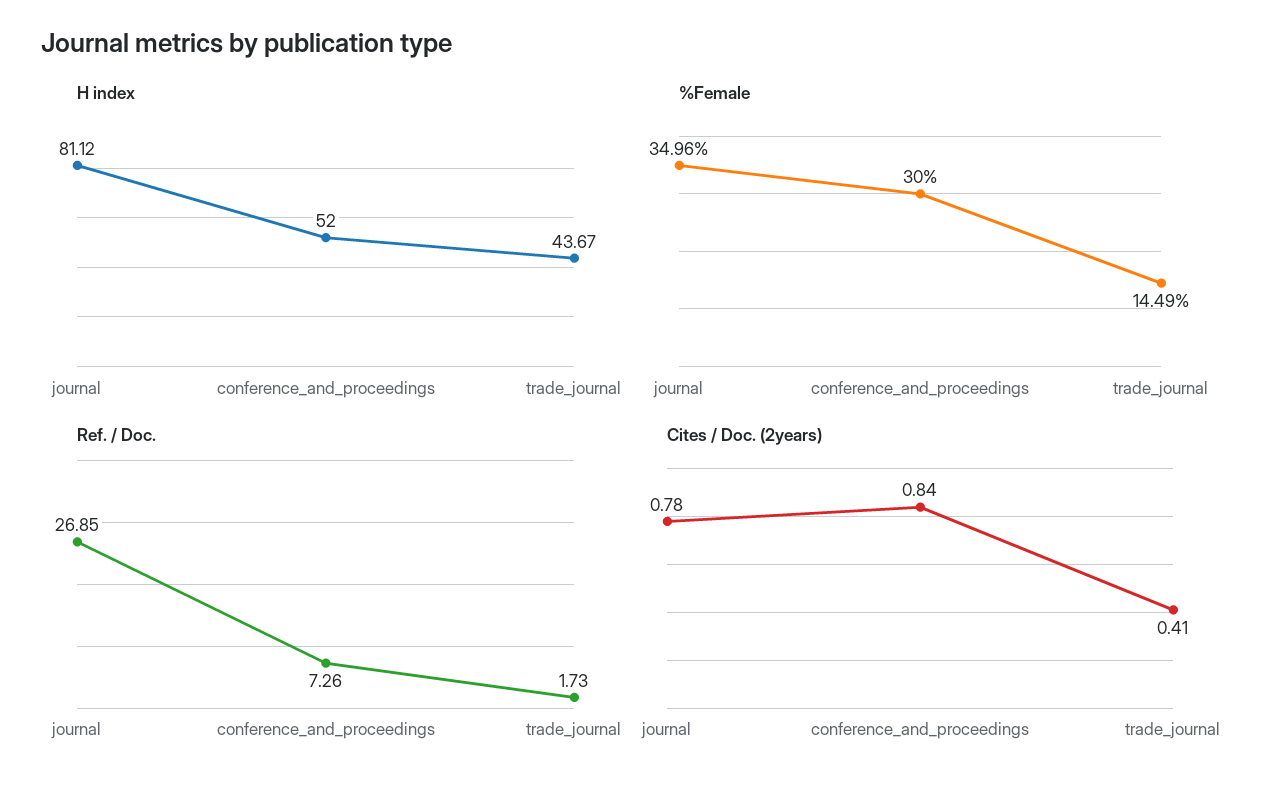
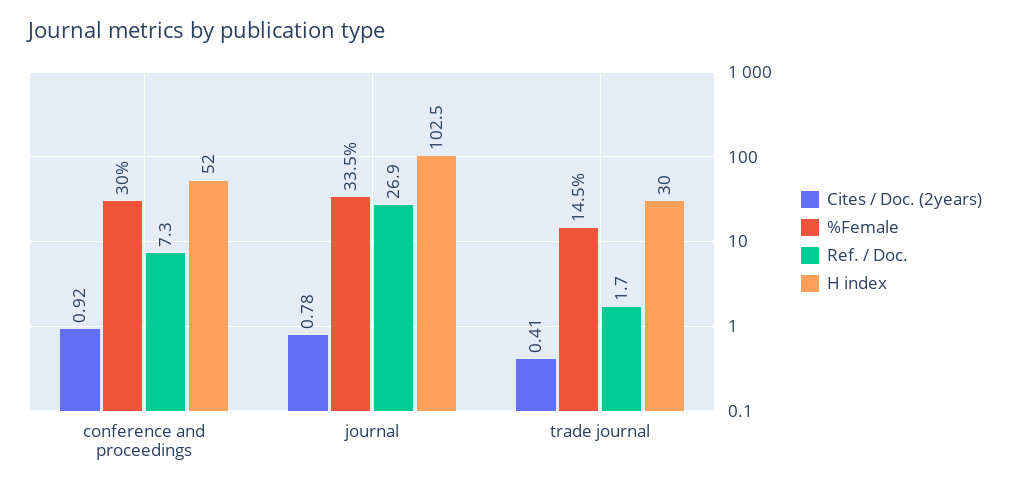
H index, journal: 81.12 -> 102.5
H index, trade_journal: 43.67 -> 30
%Female, journal: 34.96 -> 33.5
Cites / Doc. (2years), conference_and_proceedings: 0.84 -> 0.92

